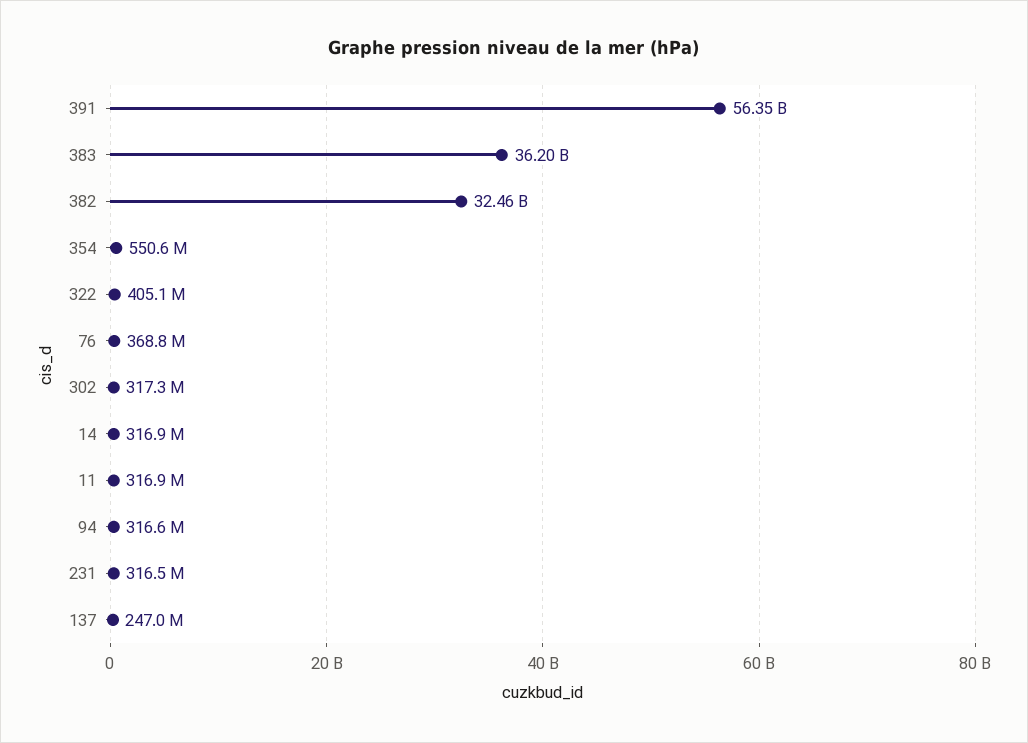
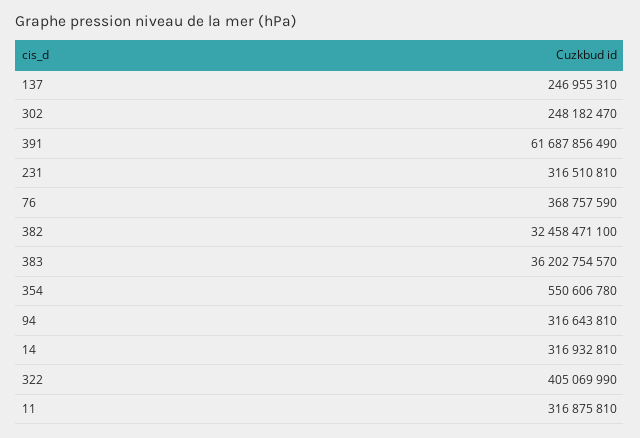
391: 56350000000 -> 61687856490
302: 317300000 -> 248182470

